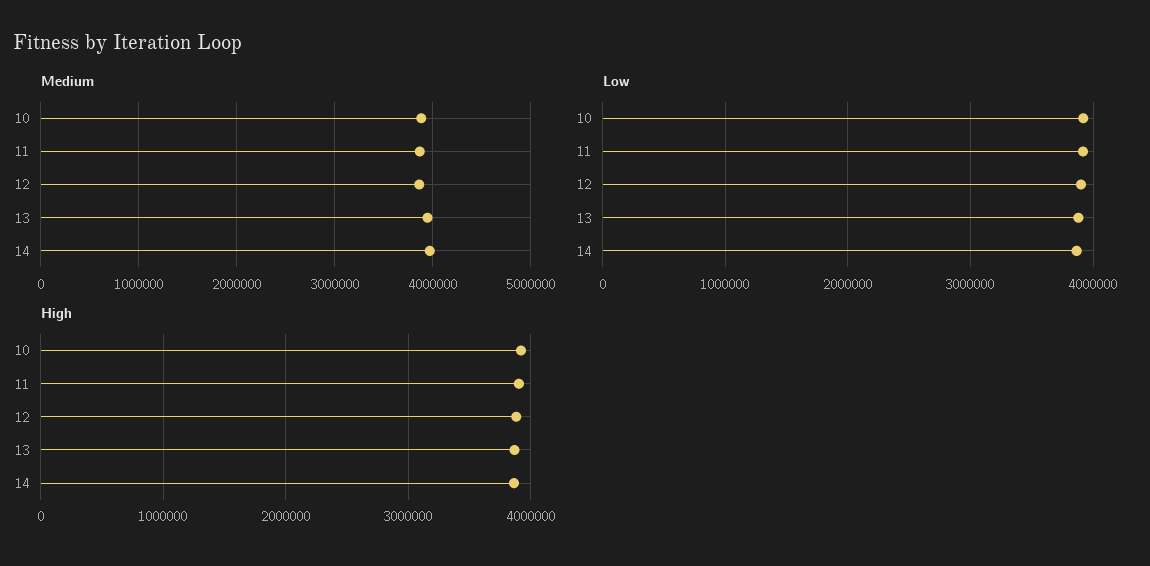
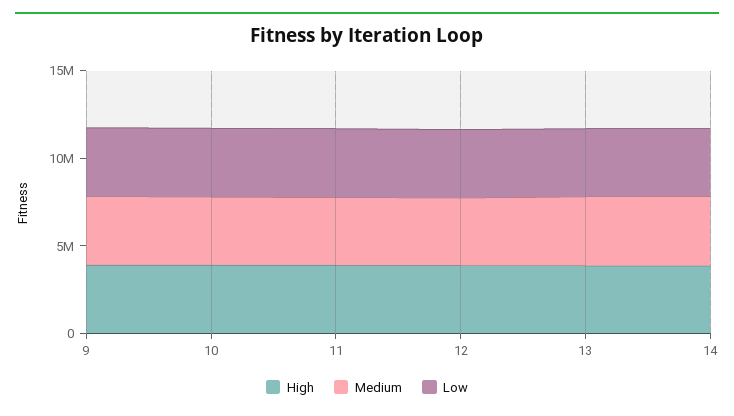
High, 9: none -> 4000000
Medium, 9: none -> 4000000
Low, 9: none -> 4000000

